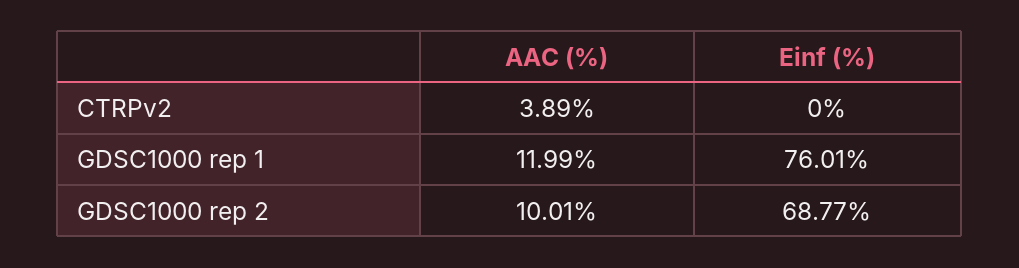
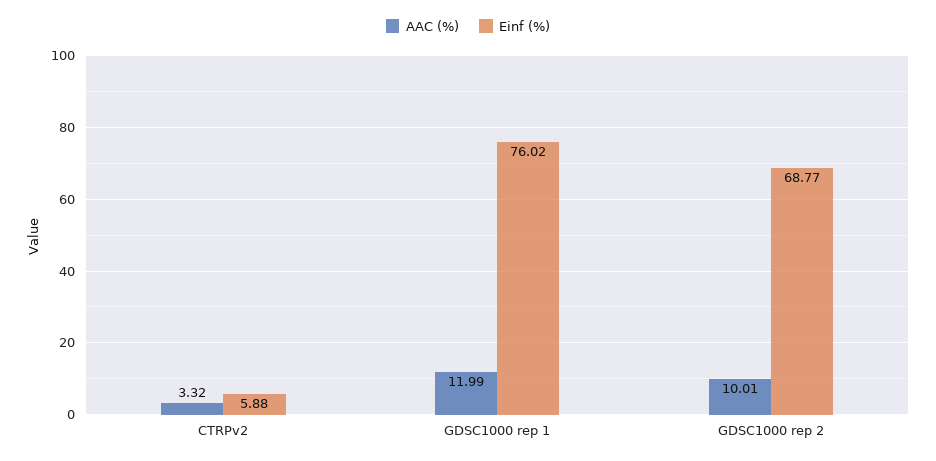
AAC (%), CTRPv2: 3.89 -> 3.32
Einf (%), CTRPv2: 0 -> 5.88
Einf (%), GDSC1000 rep 1: 76.01 -> 76.02

